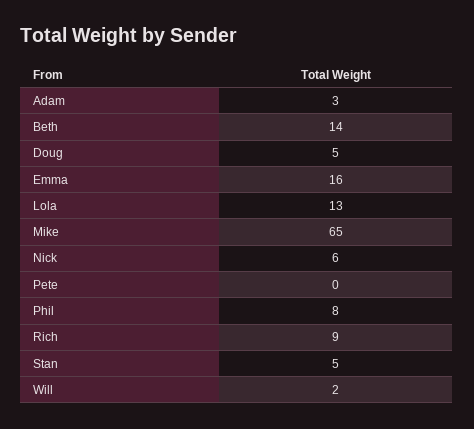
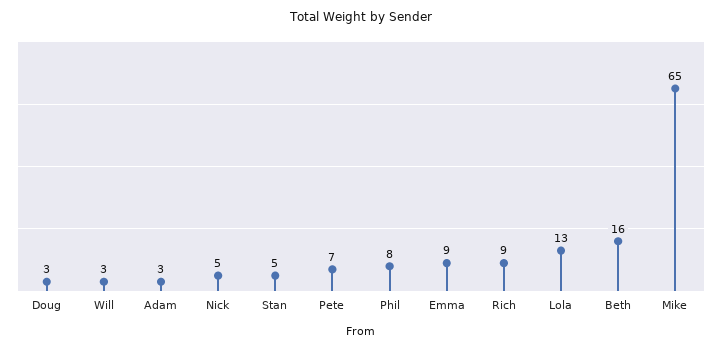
Beth: 14 -> 16
Doug: 5 -> 3
Emma: 16 -> 9
Nick: 6 -> 5
Pete: 0 -> 7
Will: 2 -> 3

